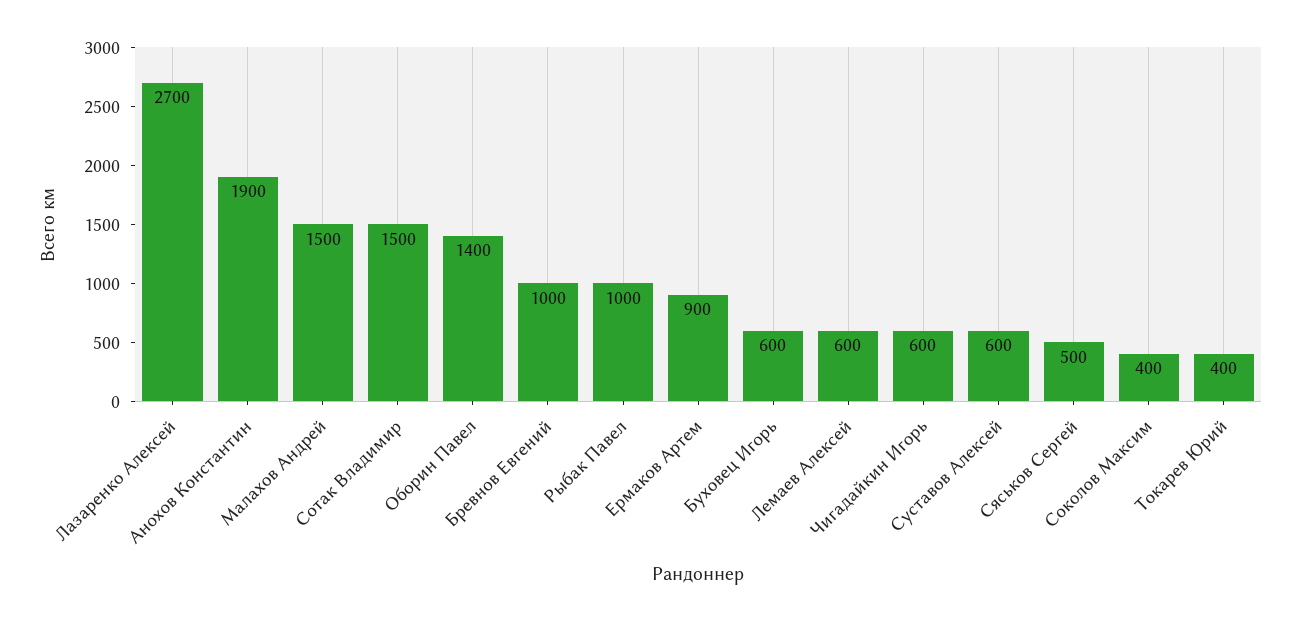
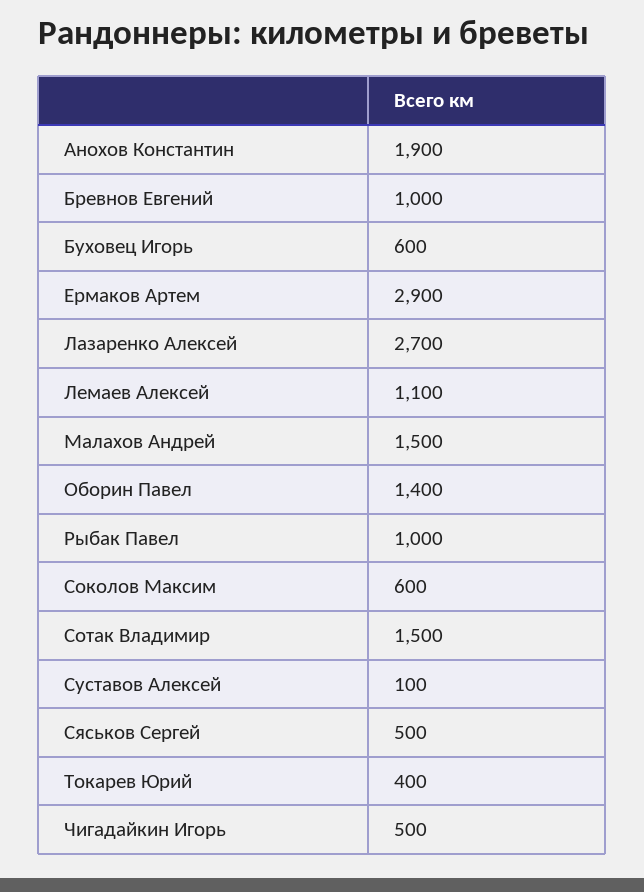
Ермаков Артем: 900 -> 2900
Лемаев Алексей: 600 -> 1100
Чигадайкин Игорь: 600 -> 500
Суставов Алексей: 600 -> 100
Соколов Максим: 400 -> 600

